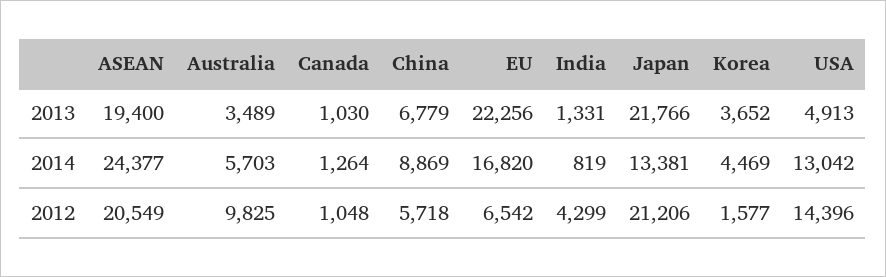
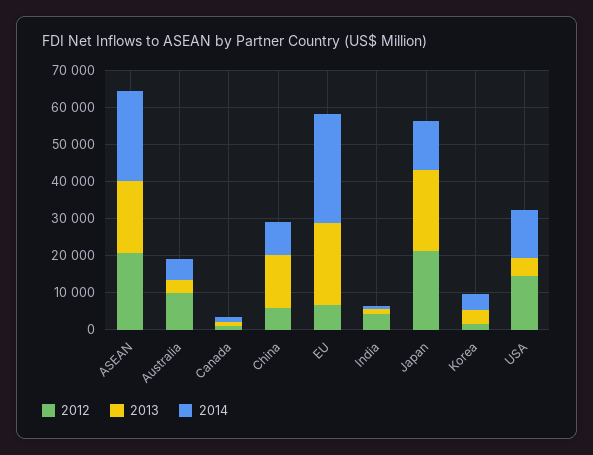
2013, China: 6779 -> 15000
2014, EU: 16820 -> 30000

